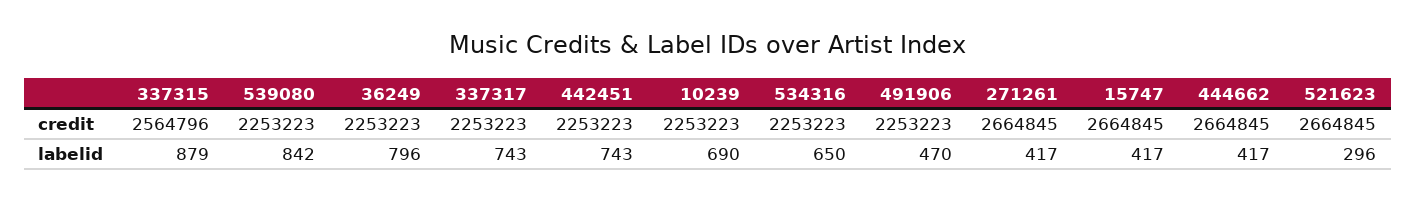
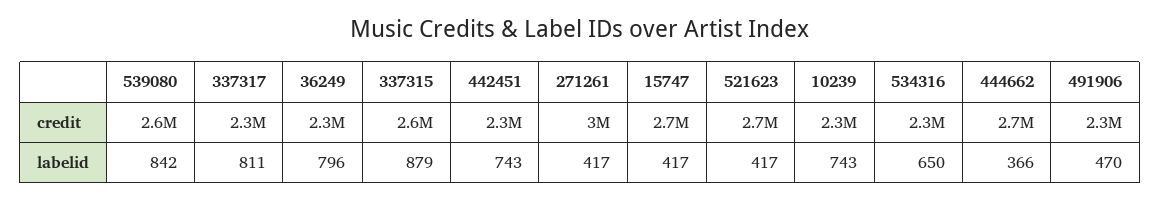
539080, credit: 2253223 -> 2600000
271261, credit: 2664845 -> 3000000
337317, labelid: 743 -> 811
10239, labelid: 690 -> 743
444662, labelid: 417 -> 366
521623, labelid: 296 -> 417

